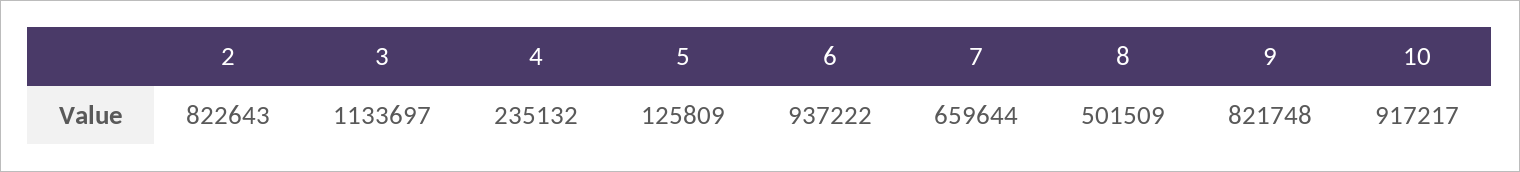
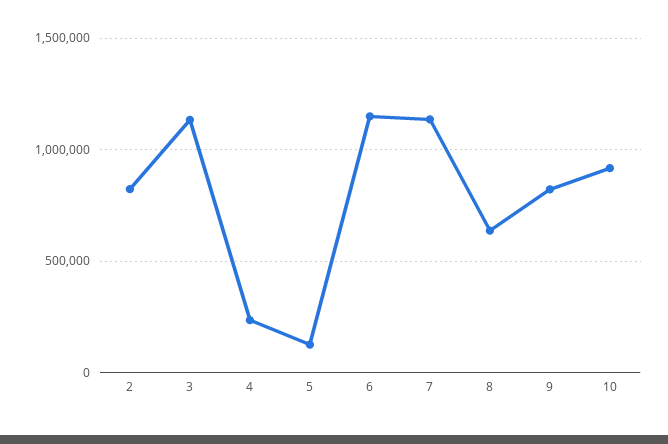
6: 937222 -> 1150000
7: 659644 -> 1150000
8: 501509 -> 650000

